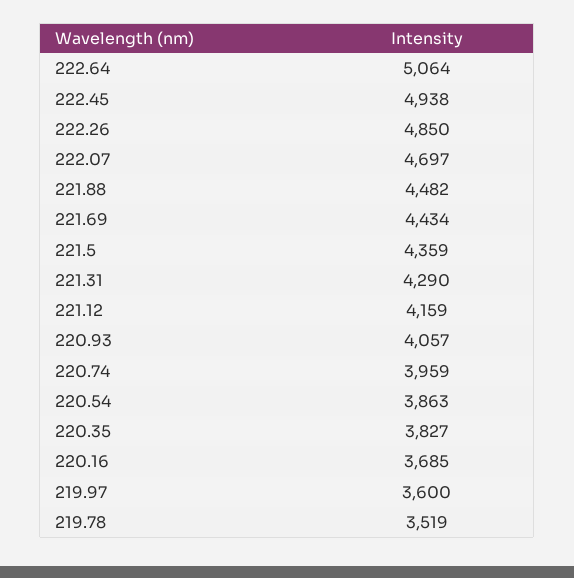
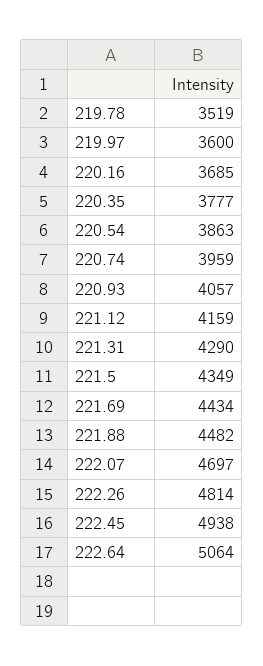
222.26: 4850 -> 4814
221.5: 4359 -> 4349
220.35: 3827 -> 3777

